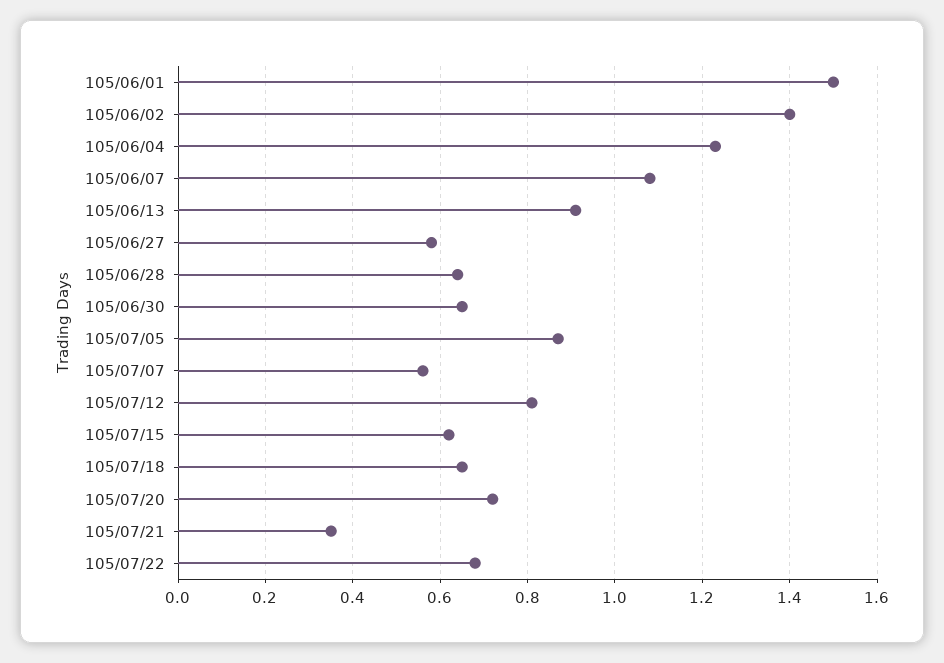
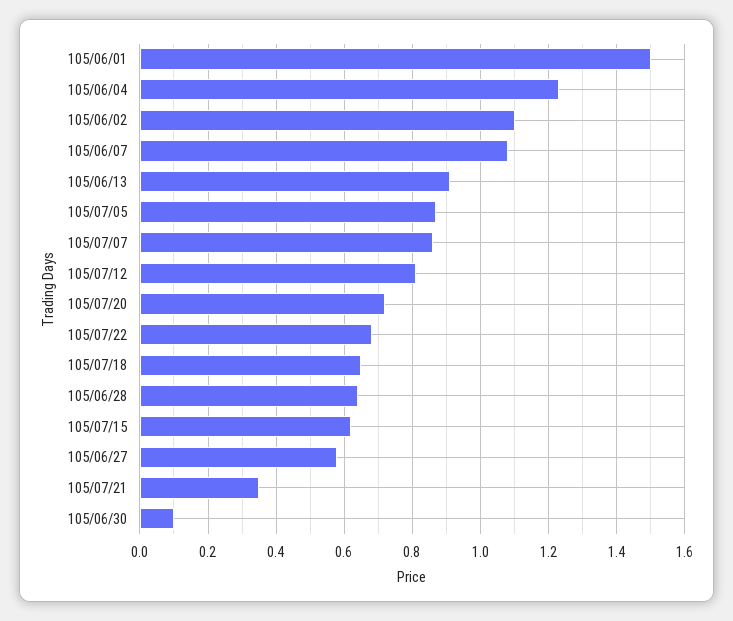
105/06/02: 1.4 -> 1.1
105/06/30: 0.65 -> 0.1
105/07/07: 0.55 -> 0.85

